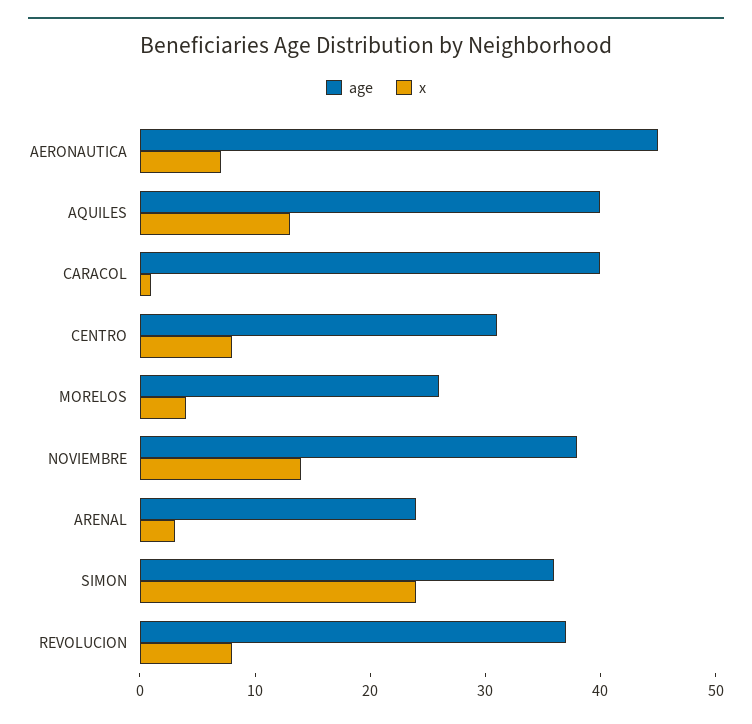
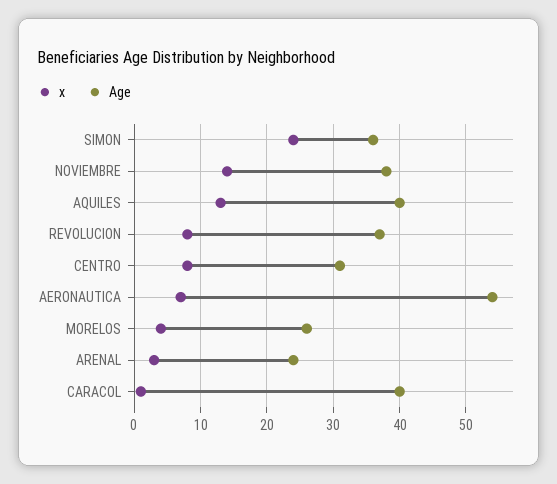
age, AERONAUTICA: 45 -> 54

